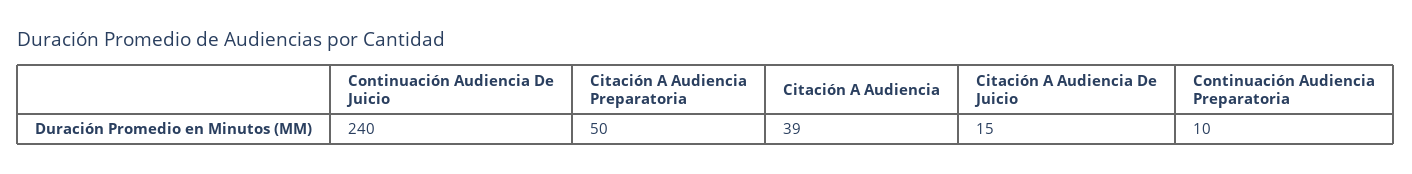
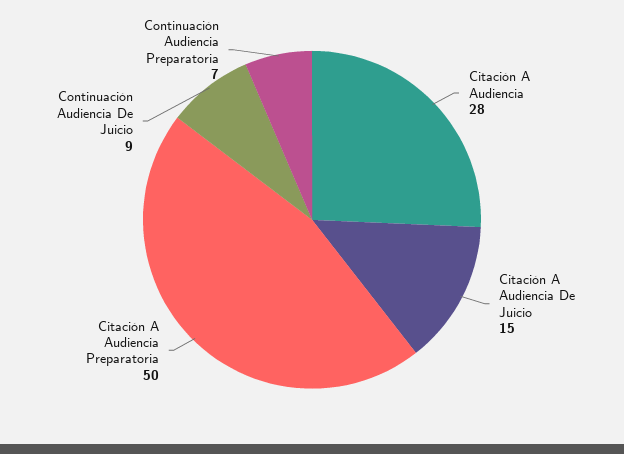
Continuación Audiencia De Juicio: 240 -> 9
Citación A Audiencia: 39 -> 28
Continuación Audiencia Preparatoria: 10 -> 7

